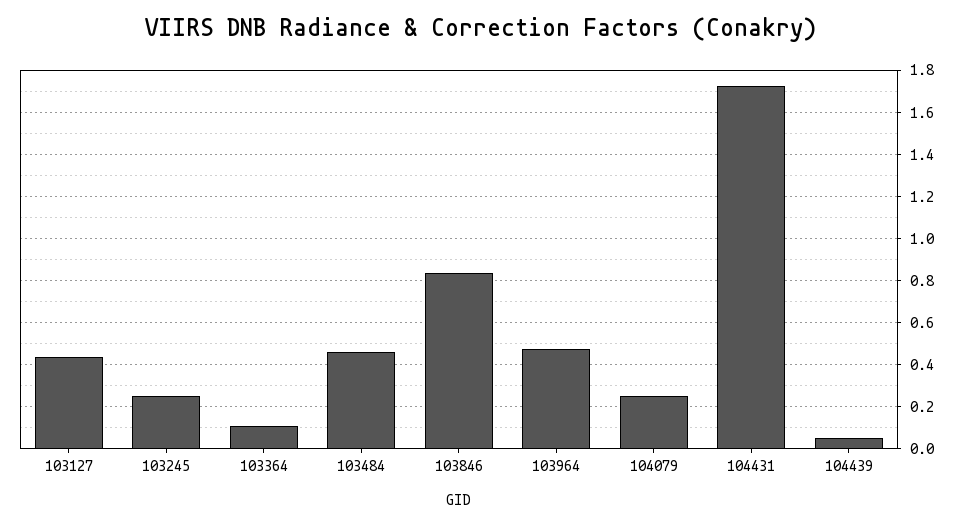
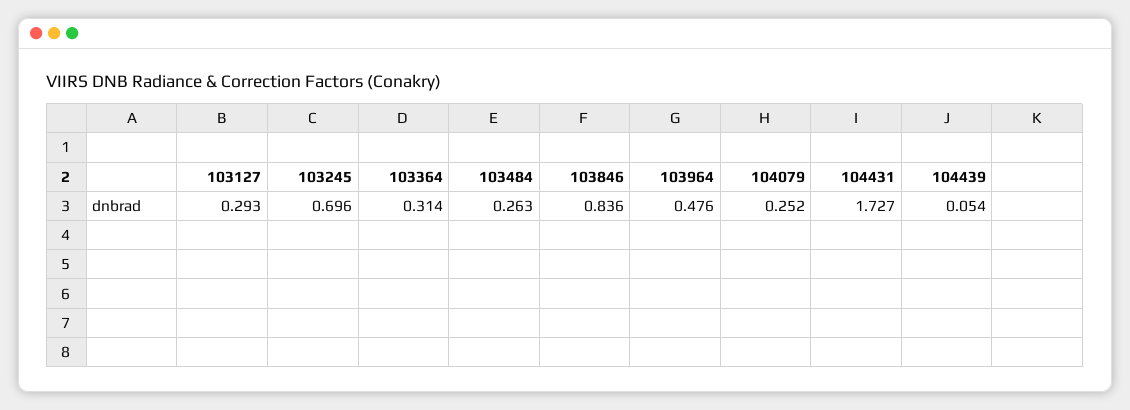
103127: 0.45 -> 0.293
103245: 0.25 -> 0.696
103364: 0.1 -> 0.314
103484: 0.45 -> 0.263

